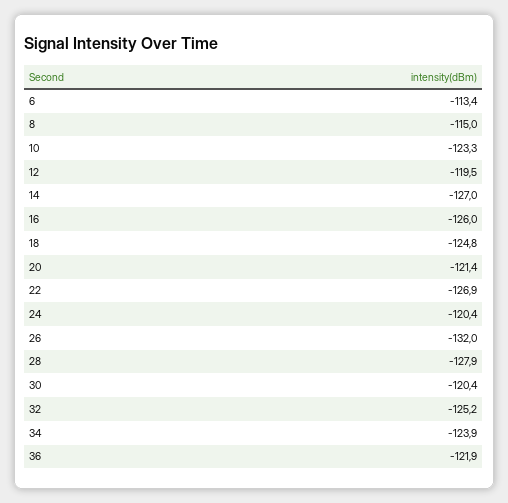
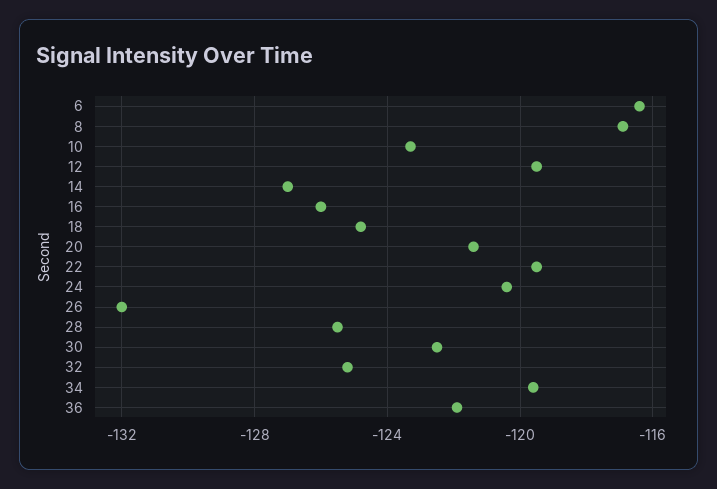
6: -113.4 -> -116.5
8: -115 -> -117
22: -126.9 -> -119.5
28: -127.9 -> -125.5
30: -120.4 -> -122.5
34: -123.9 -> -119.5

